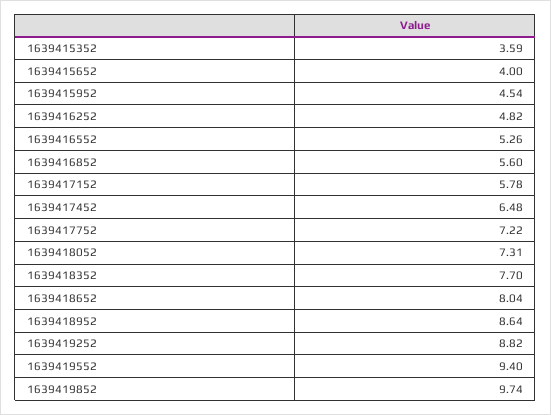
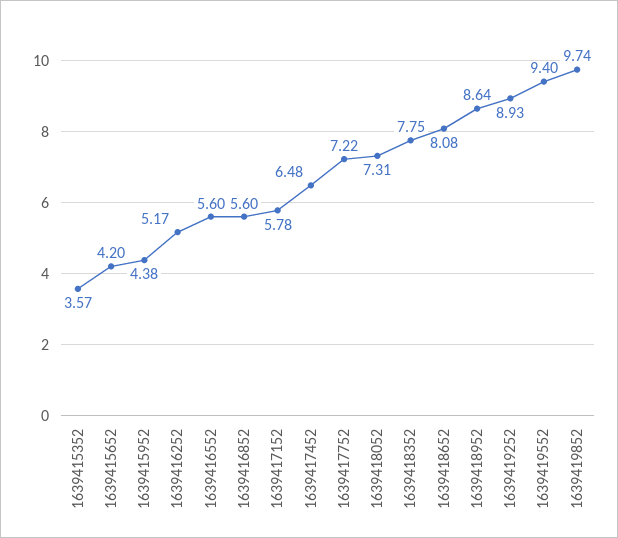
1639415352: 3.59 -> 3.57
1639415652: 4 -> 4.2
1639415952: 4.54 -> 4.38
1639416252: 4.82 -> 5.17
1639416552: 5.26 -> 5.6
1639418352: 7.7 -> 7.75
1639418652: 8.04 -> 8.08
1639419252: 8.82 -> 8.93

